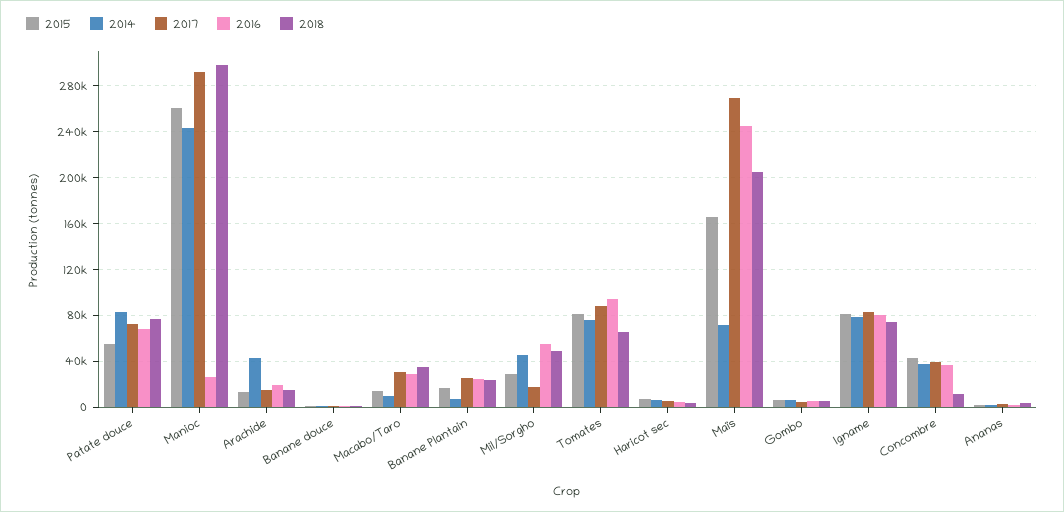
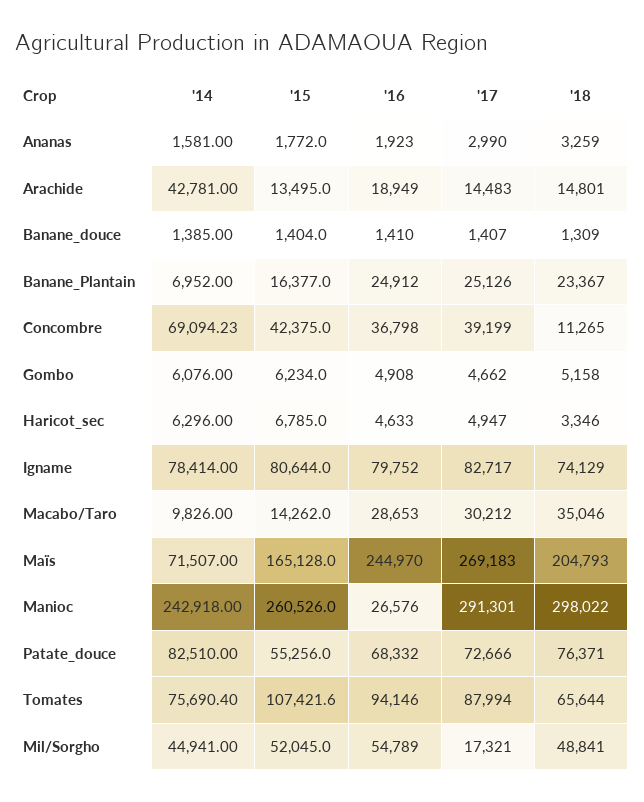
2015, Mil/Sorgho: 30000 -> 52045
2015, Tomates: 80000 -> 107421.6
2014, Concombre: 40000 -> 69094.23

